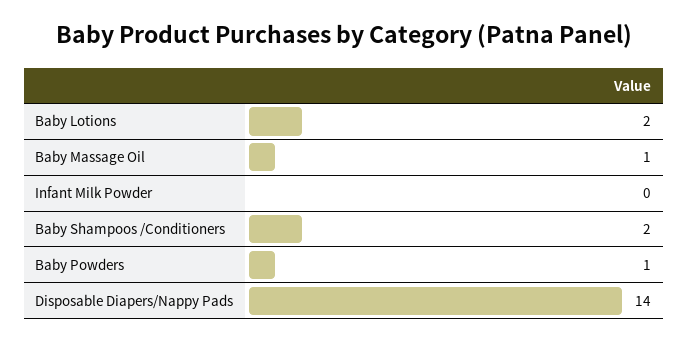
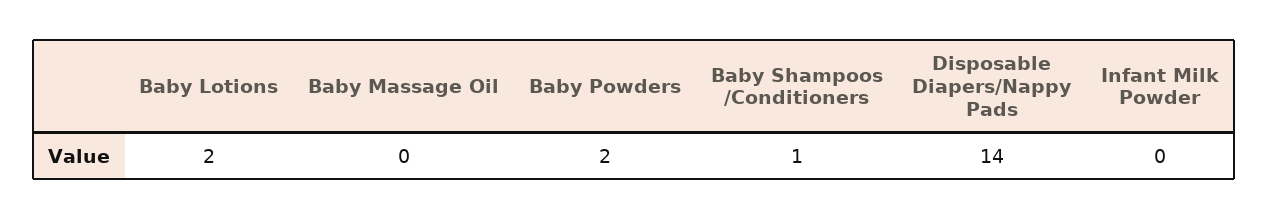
Baby Massage Oil: 1 -> 0
Baby Shampoos /Conditioners: 2 -> 1
Baby Powders: 1 -> 2

